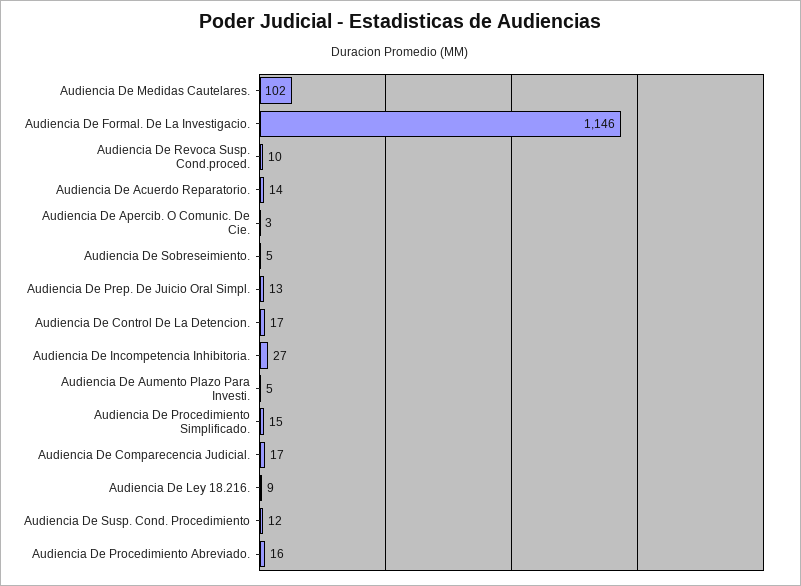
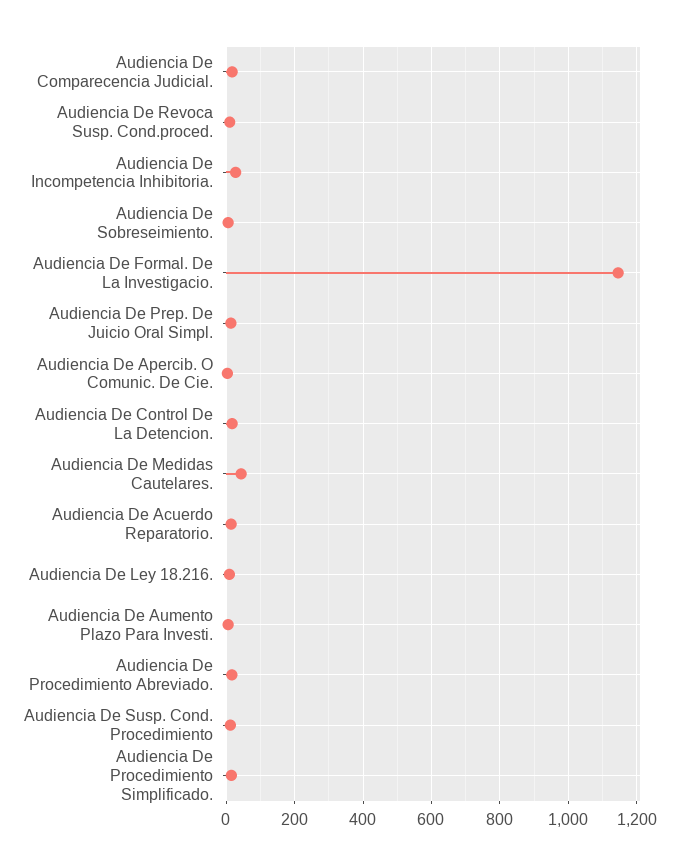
Audiencia De Medidas Cautelares.: 102 -> 40

